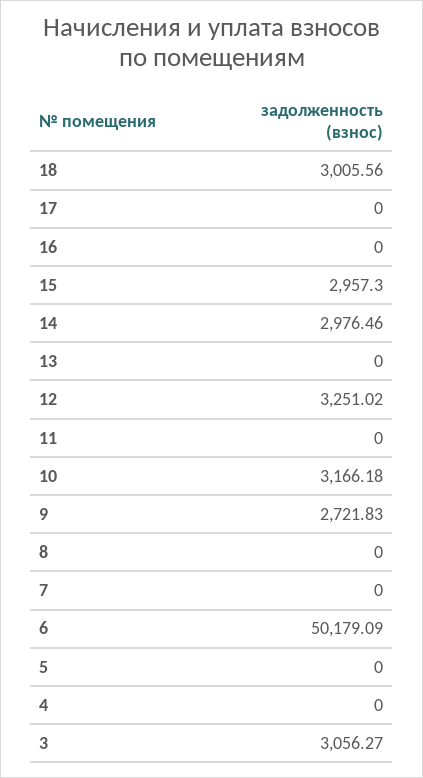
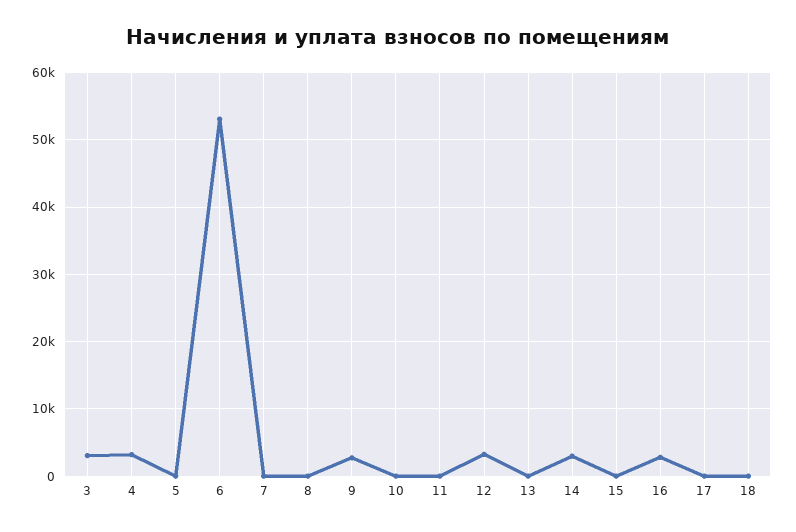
18: 3005.56 -> 0
16: 0 -> 3000
15: 2957.3 -> 0
10: 3166.18 -> 0
6: 50179.09 -> 53000
4: 0 -> 3000

